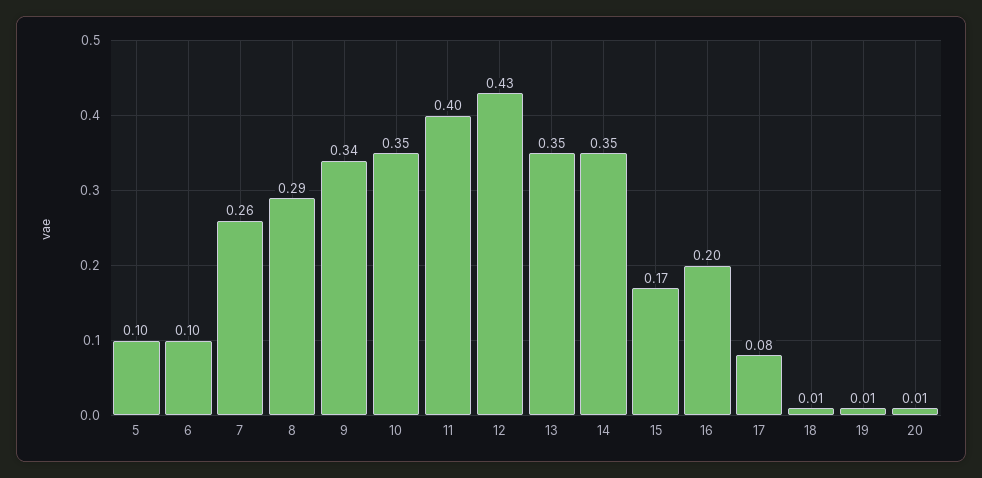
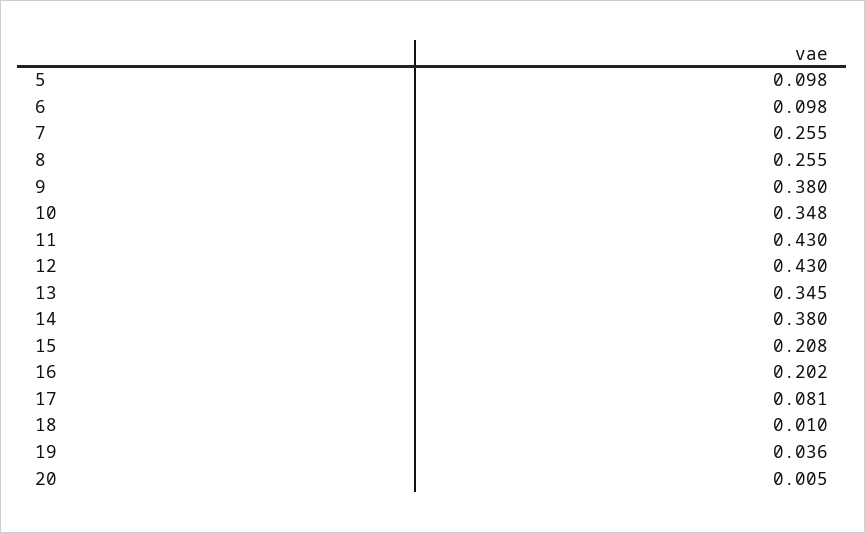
8: 0.29 -> 0.255
9: 0.34 -> 0.38
11: 0.4 -> 0.43
14: 0.35 -> 0.38
15: 0.17 -> 0.208
19: 0.01 -> 0.036

